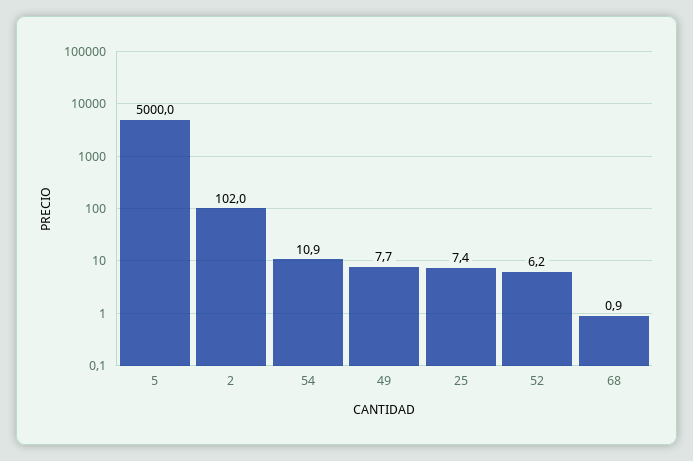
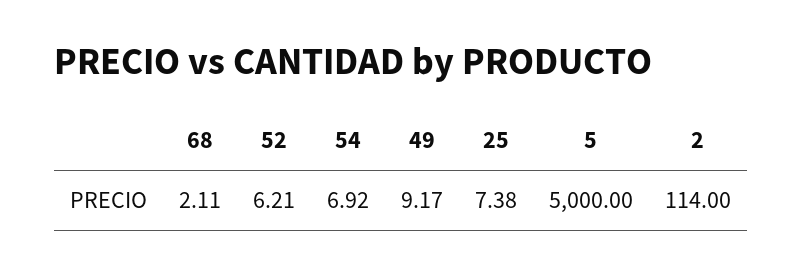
2: 102 -> 114
54: 10.9 -> 6.92
49: 7.7 -> 9.17
68: 0.9 -> 2.11

